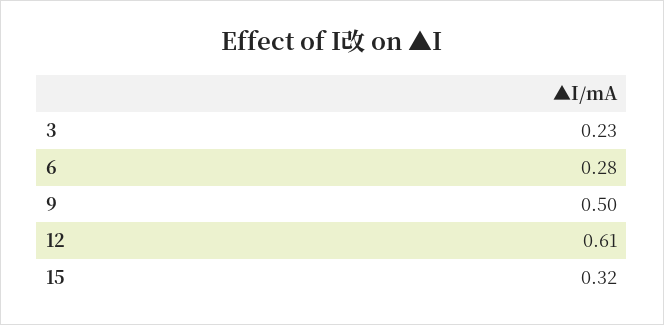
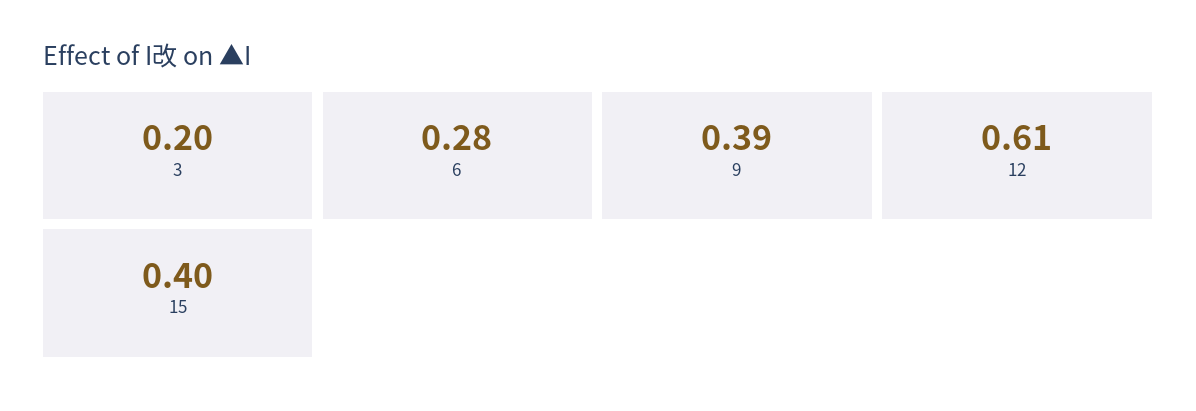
3: 0.23 -> 0.2
9: 0.5 -> 0.39
15: 0.32 -> 0.4

